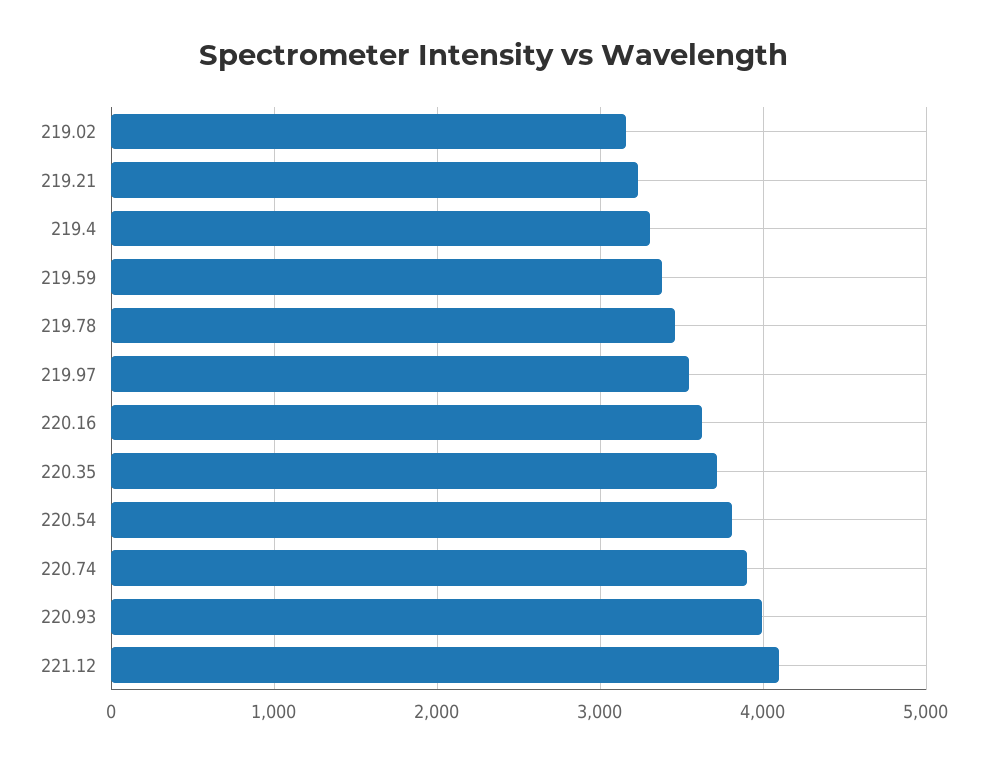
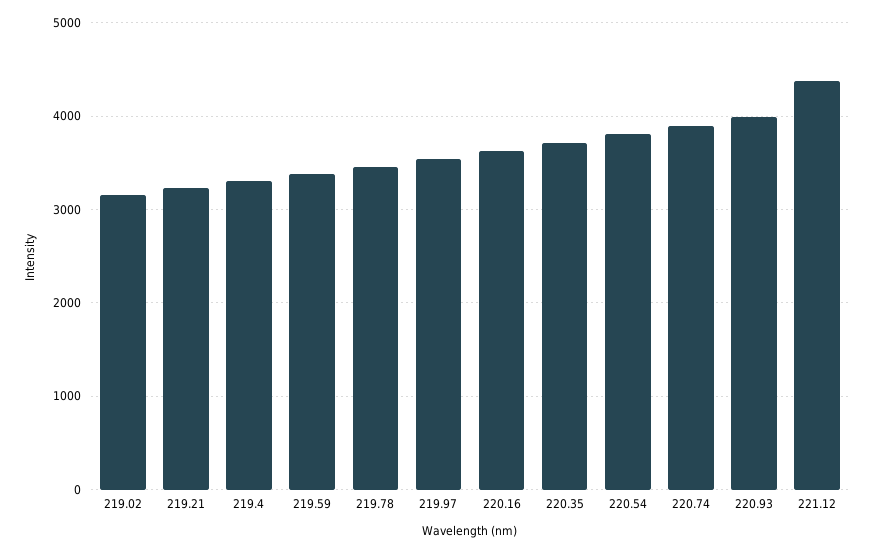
221.12: 4100 -> 4400

